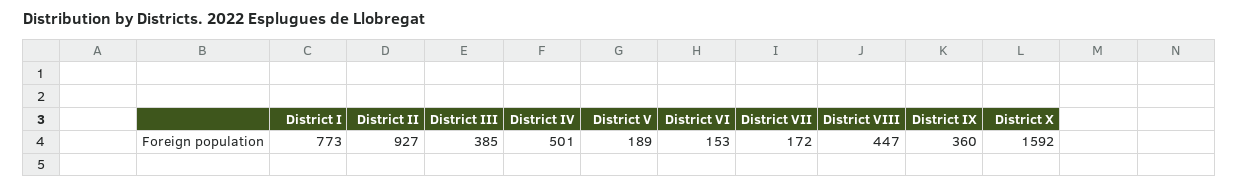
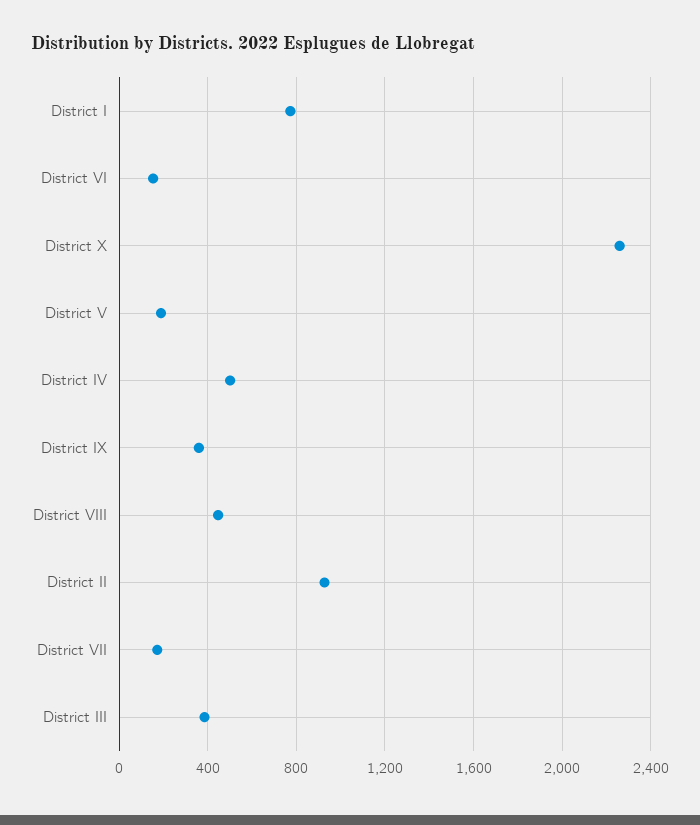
District X: 1592 -> 2250

